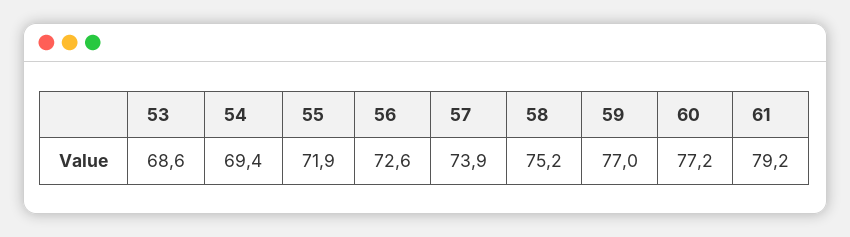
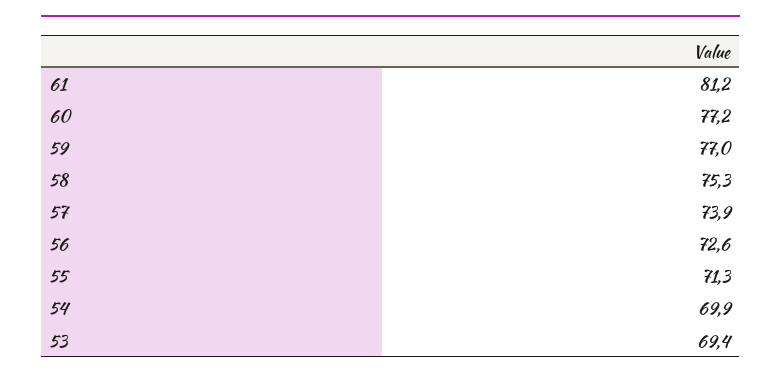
53: 68.6 -> 69.4
54: 69.4 -> 69.9
55: 71.9 -> 71.3
58: 75.2 -> 75.3
61: 79.2 -> 81.2

